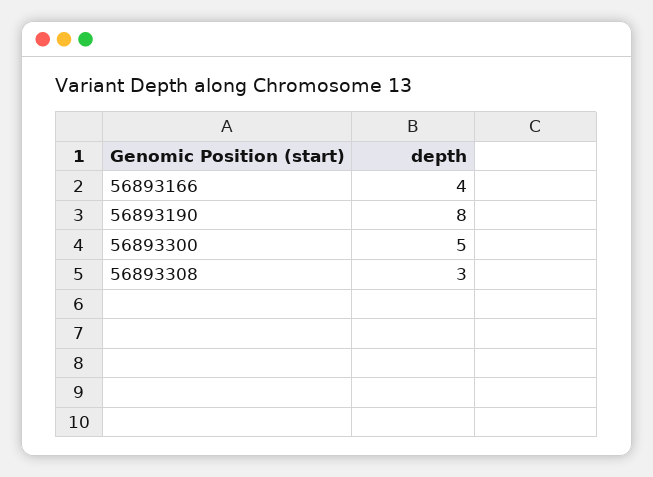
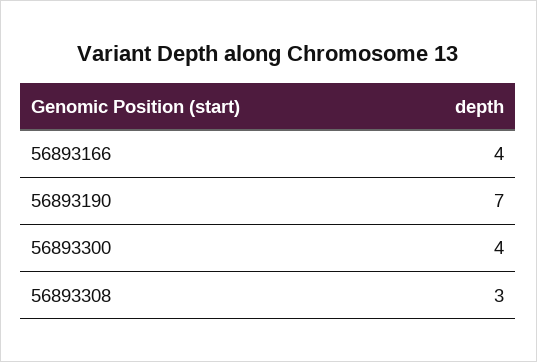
56893190: 8 -> 7
56893300: 5 -> 4

